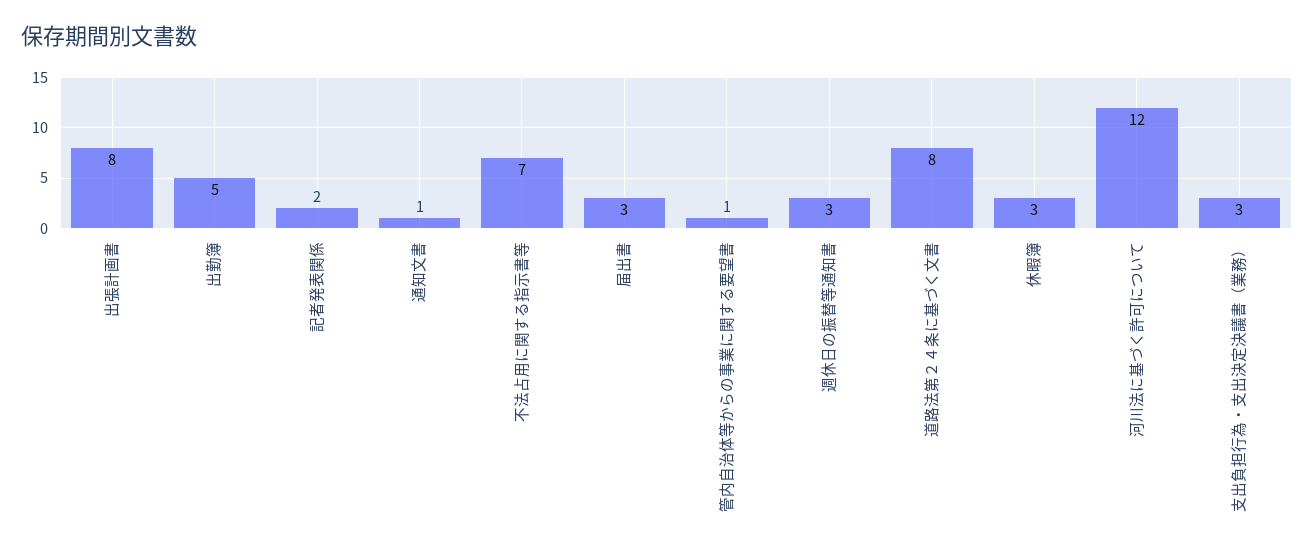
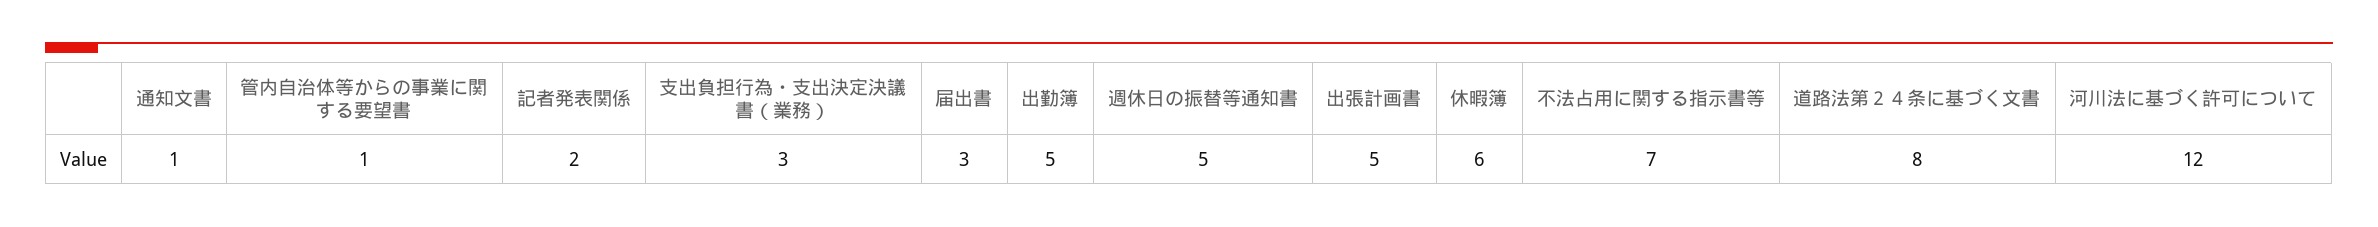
出張計画書: 8 -> 5
週休日の振替等通知書: 3 -> 5
休暇簿: 3 -> 6

